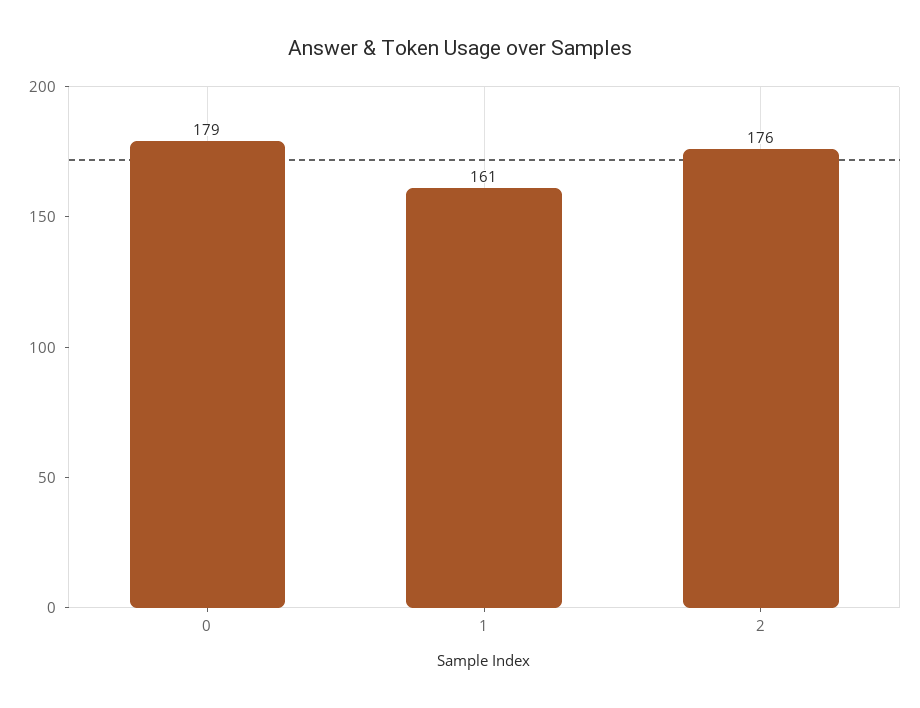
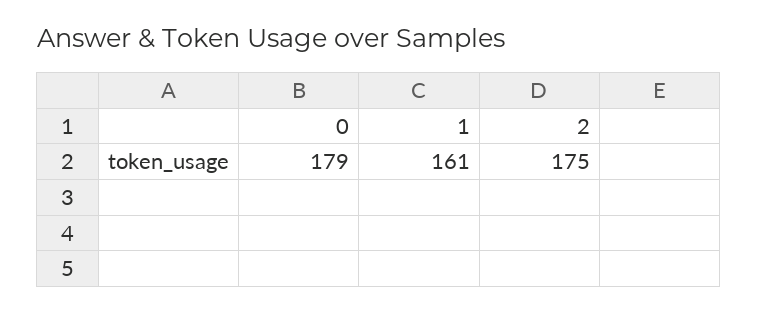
2: 176 -> 175

